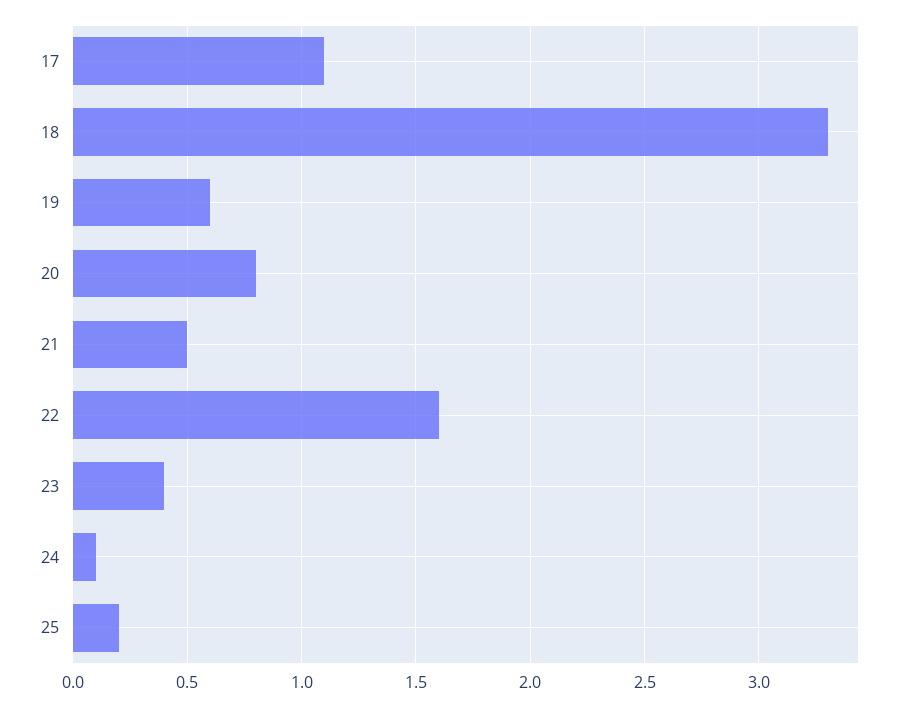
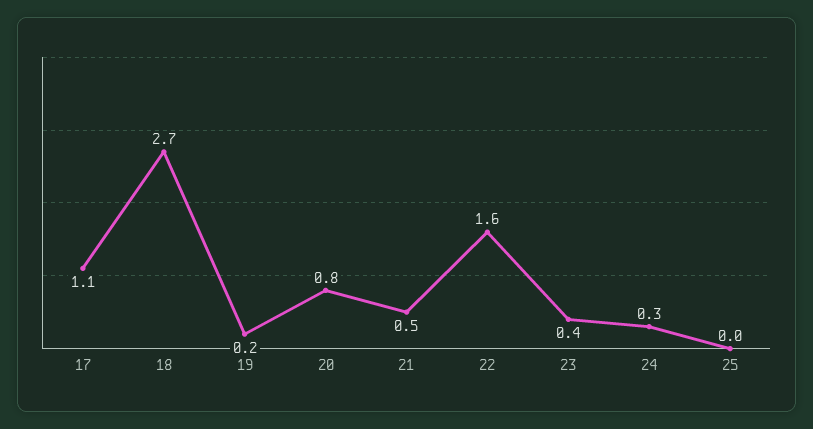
18: 3.3 -> 2.7
19: 0.6 -> 0.2
24: 0.1 -> 0.3
25: 0.2 -> 0

